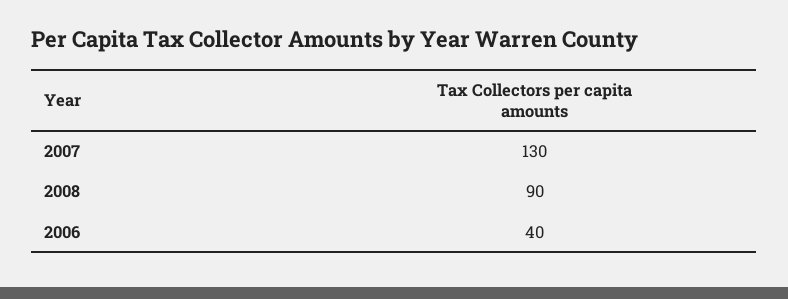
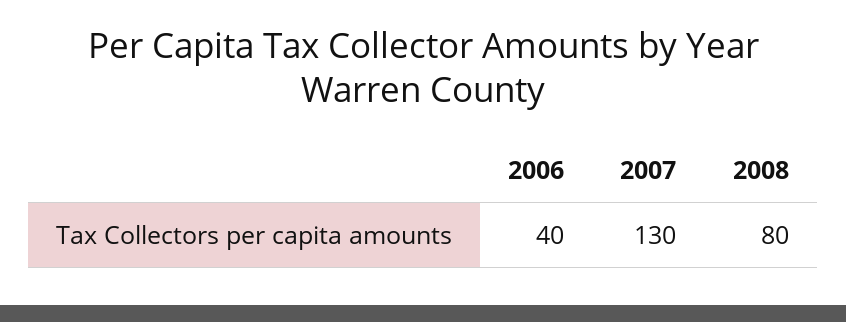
2008: 90 -> 80

